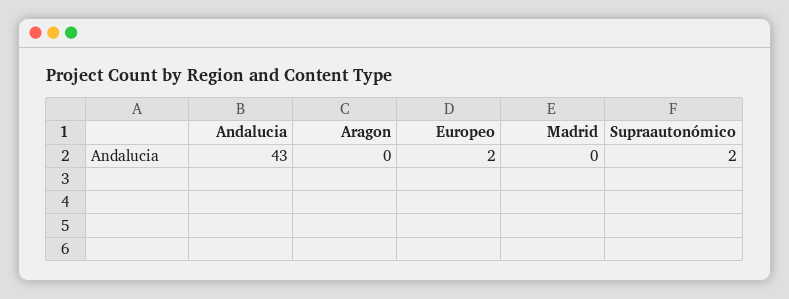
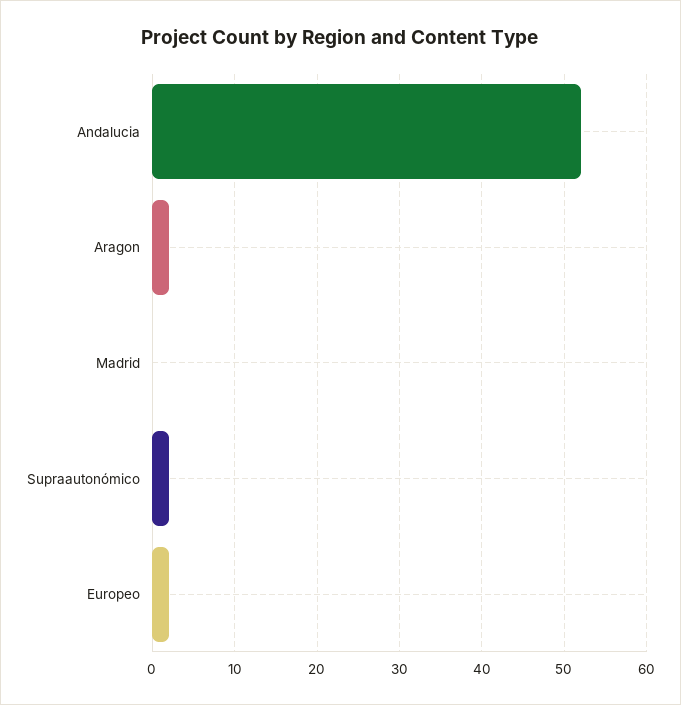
Andalucia: 43 -> 52
Aragon: 0 -> 2

